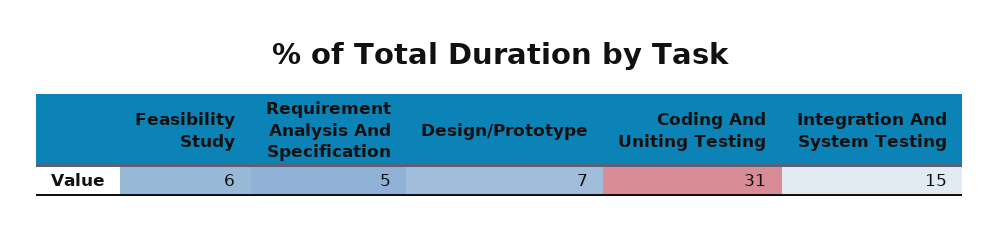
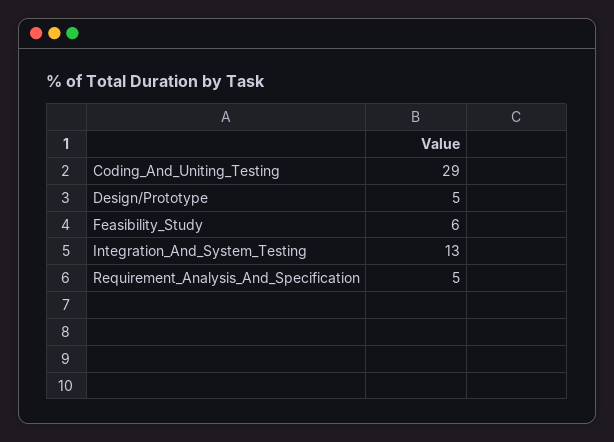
Design/Prototype: 7 -> 5
Coding And Uniting Testing: 31 -> 29
Integration And System Testing: 15 -> 13

